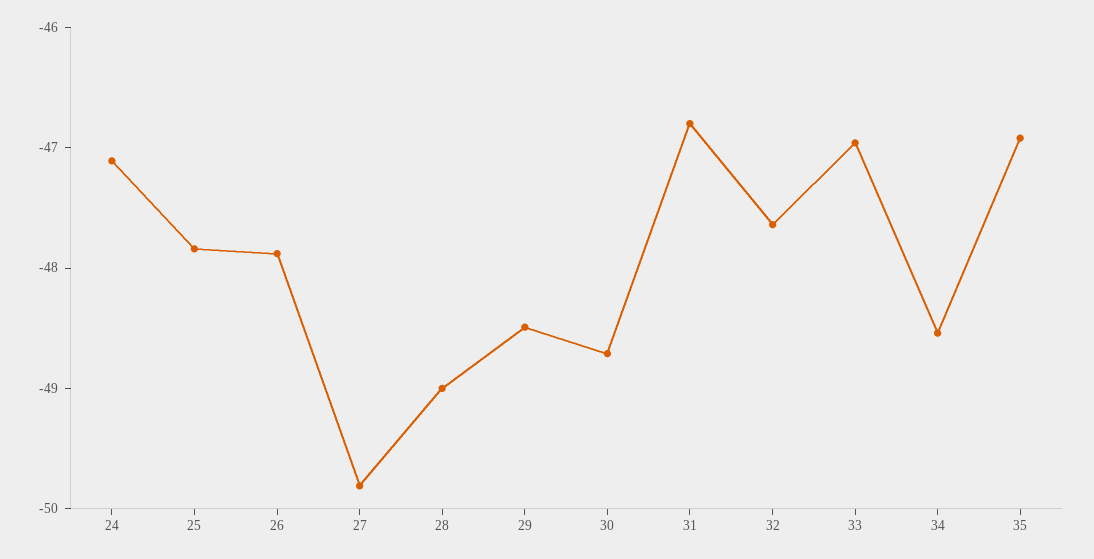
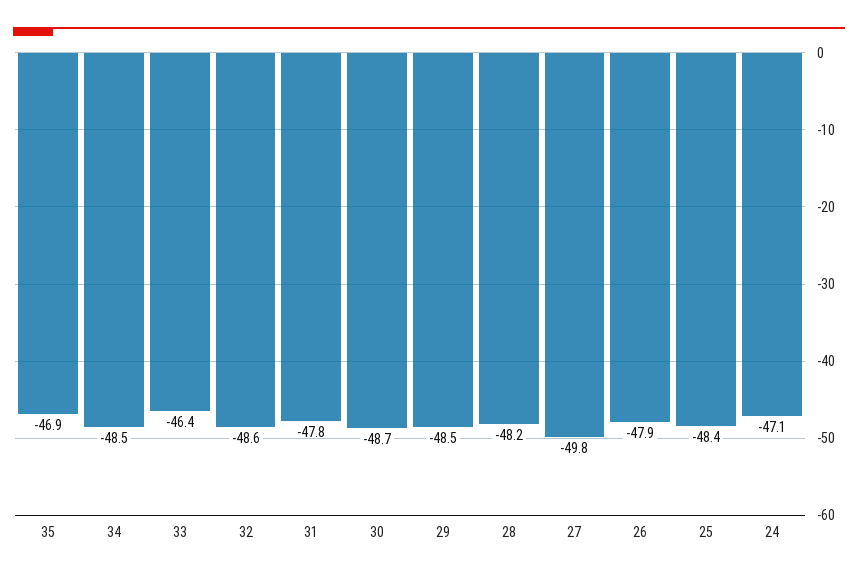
25: -47.8 -> -48.4
28: -49 -> -48.2
31: -46.8 -> -47.8
32: -47.6 -> -48.6
33: -47 -> -46.4

